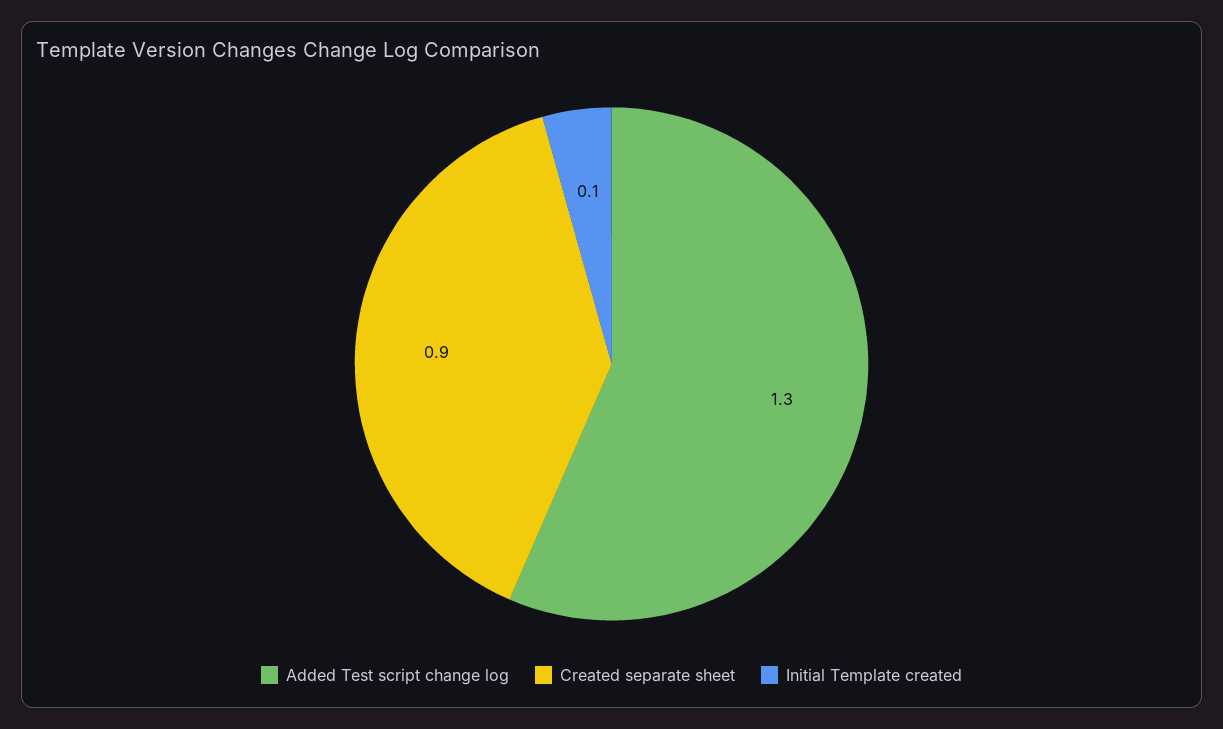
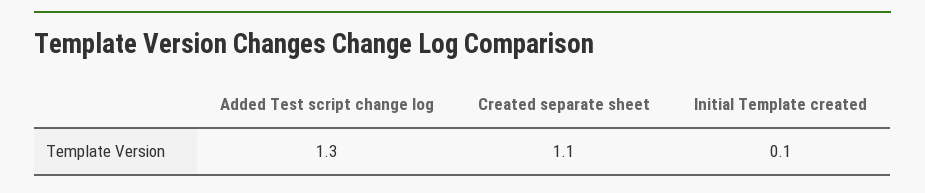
Created separate sheet: 0.9 -> 1.1

